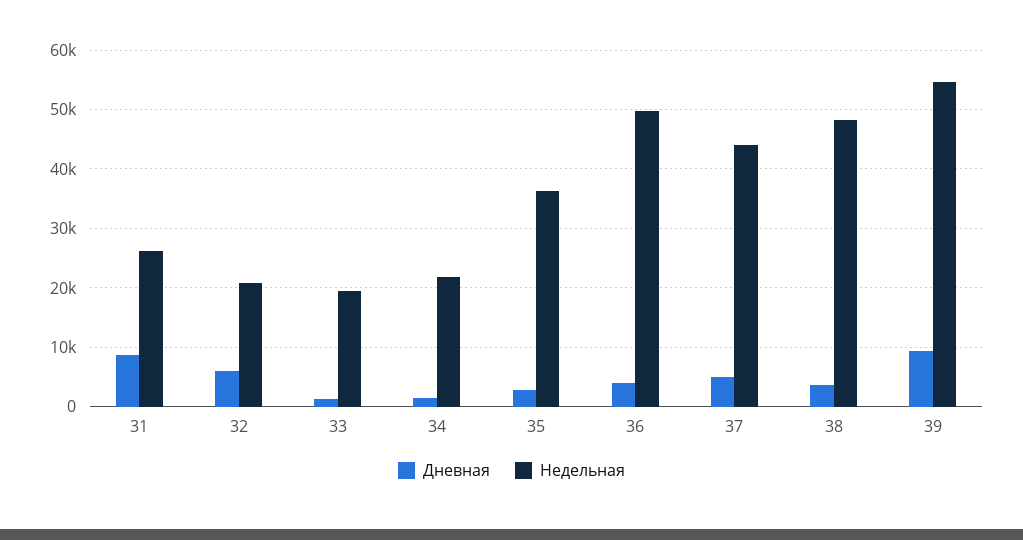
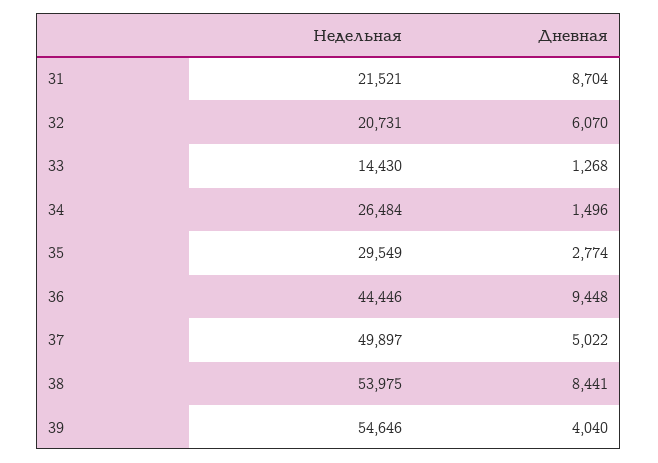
Недельная, 31: 26000 -> 21521
Недельная, 33: 20000 -> 14430
Недельная, 34: 22000 -> 26484
Недельная, 35: 36000 -> 29549
Дневная, 36: 4000 -> 9448
Недельная, 36: 50000 -> 44446
Недельная, 37: 44000 -> 49897
Дневная, 38: 4000 -> 8441
Недельная, 38: 48000 -> 53975
Дневная, 39: 10000 -> 4040

